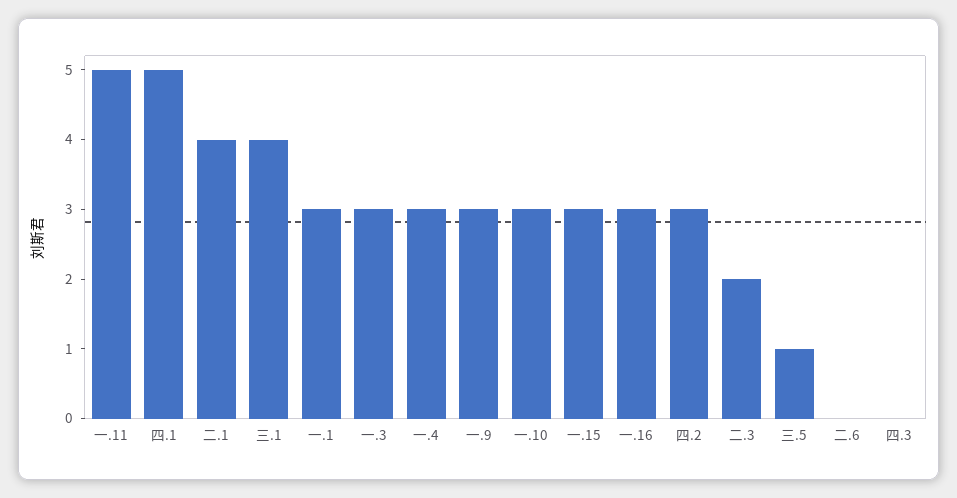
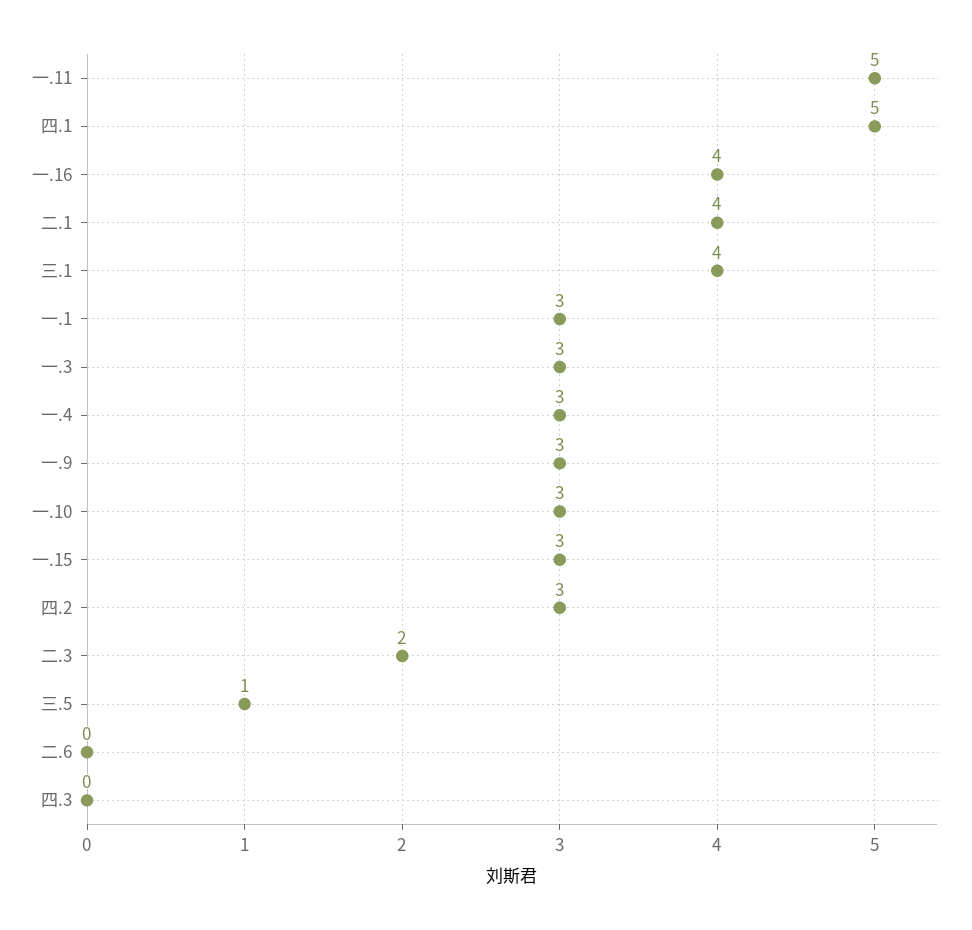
一.16: 3 -> 4

